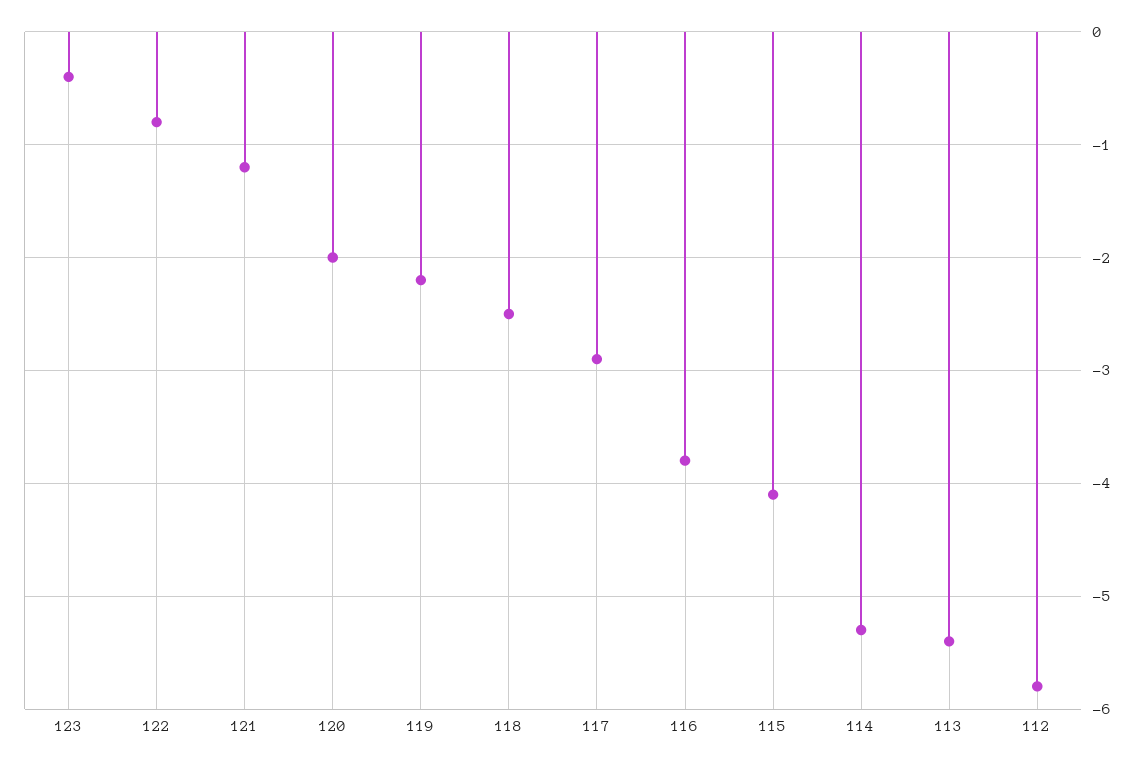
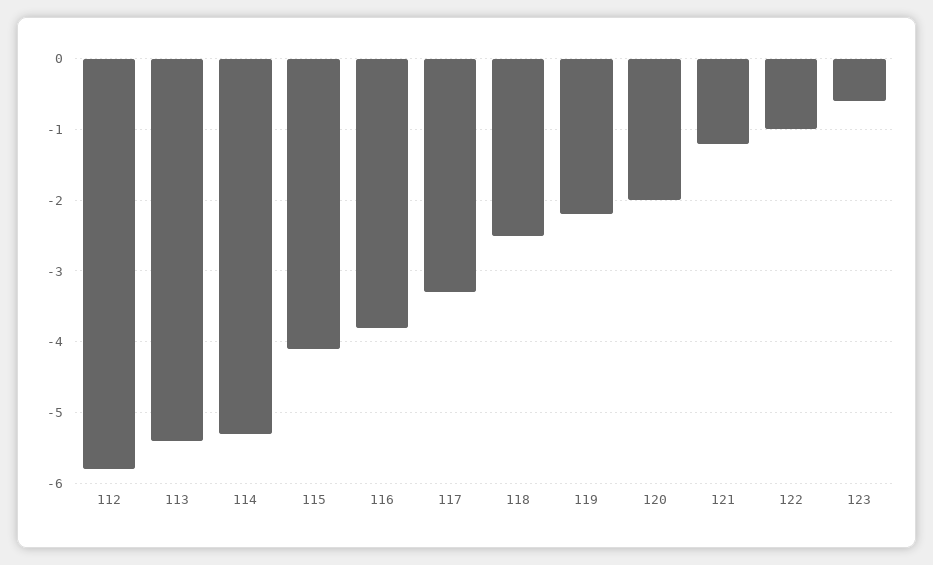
123: -0.4 -> -0.6
122: -0.8 -> -1
117: -2.9 -> -3.3

